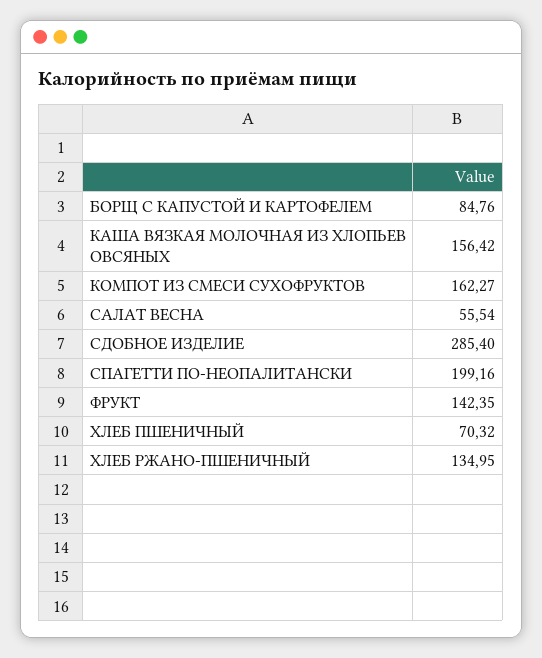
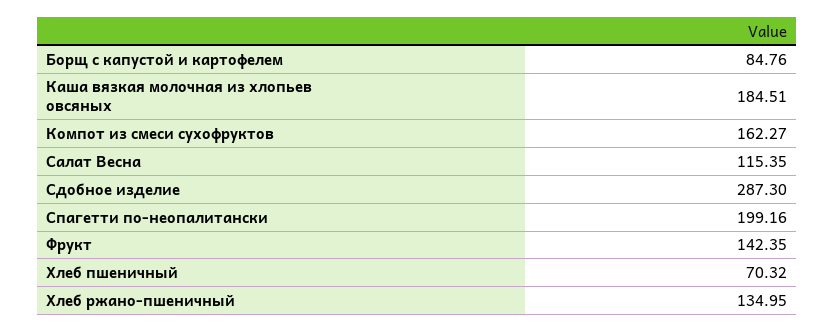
КАША ВЯЗКАЯ МОЛОЧНАЯ ИЗ ХЛОПЬЕВ ОВСЯНЫХ: 156.42 -> 184.51
САЛАТ ВЕСНА: 55.54 -> 115.35
СДОБНОЕ ИЗДЕЛИЕ: 285.4 -> 287.3

